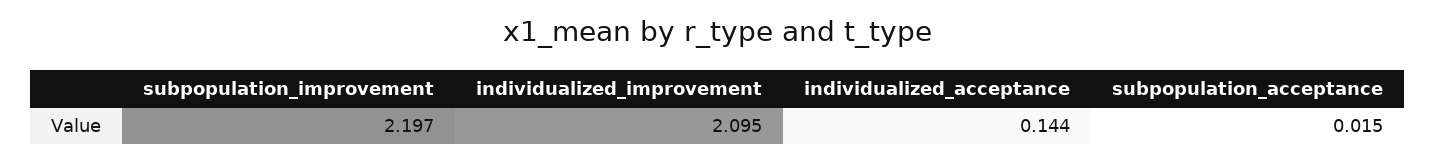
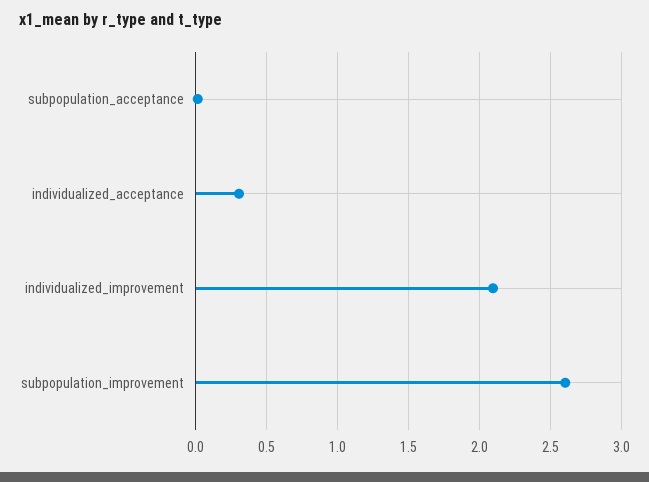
subpopulation_improvement: 2.197 -> 2.6
individualized_acceptance: 0.144 -> 0.3

